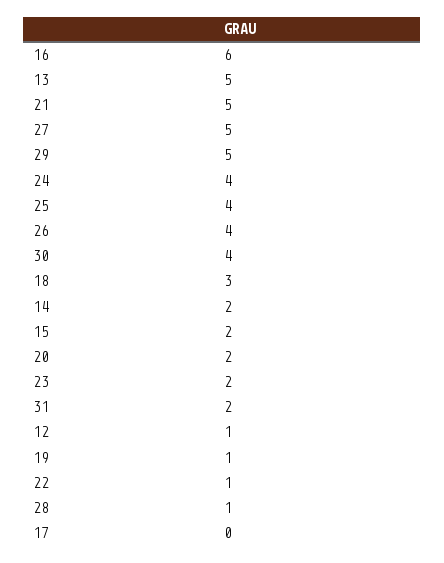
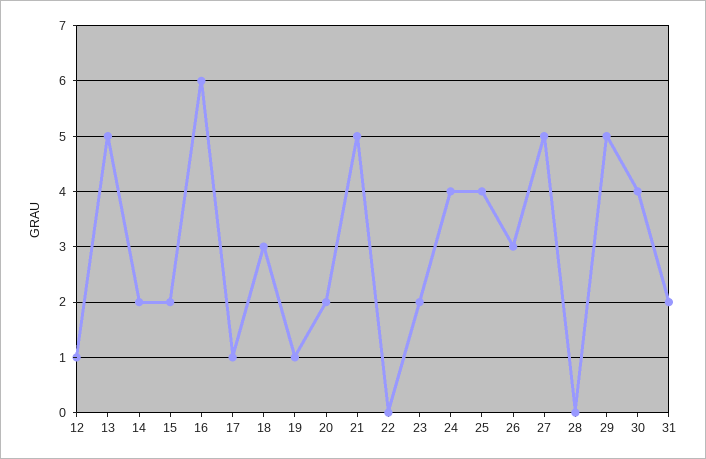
26: 4 -> 3
22: 1 -> 0
28: 1 -> 0
17: 0 -> 1

